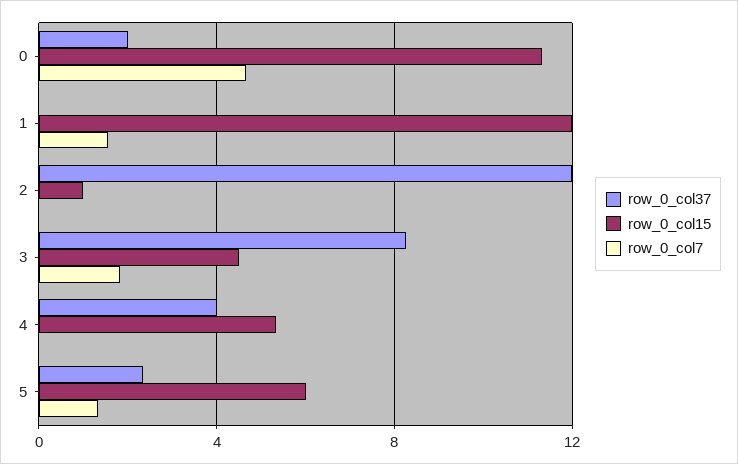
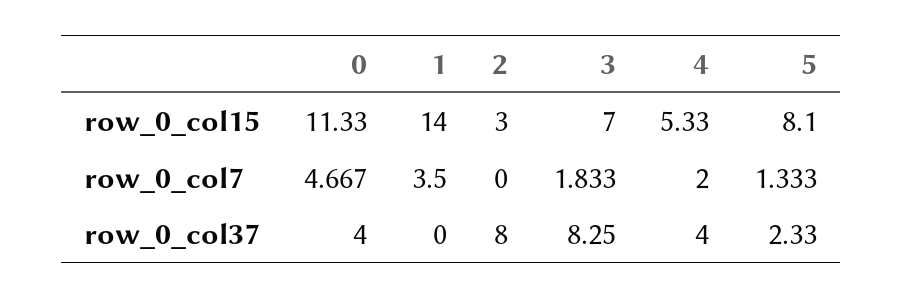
row_0_col37, 0: 2 -> 4
row_0_col15, 1: 12 -> 14
row_0_col7, 1: 1.5 -> 3.5
row_0_col37, 2: 12 -> 8
row_0_col15, 2: 1 -> 3
row_0_col15, 3: 4.5 -> 7
row_0_col7, 4: 0 -> 2
row_0_col15, 5: 6 -> 8.1

